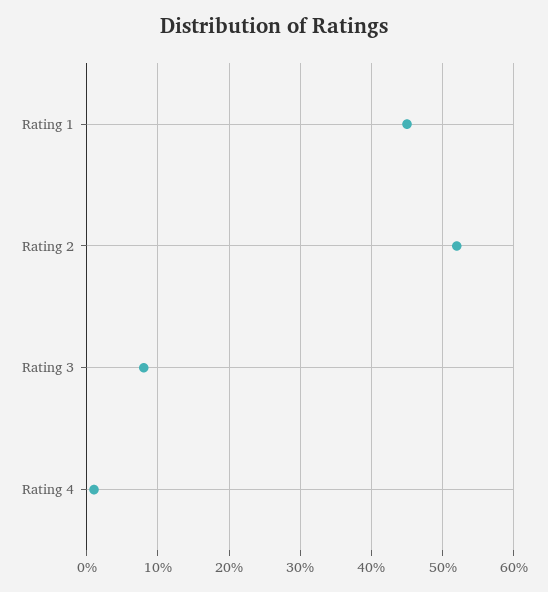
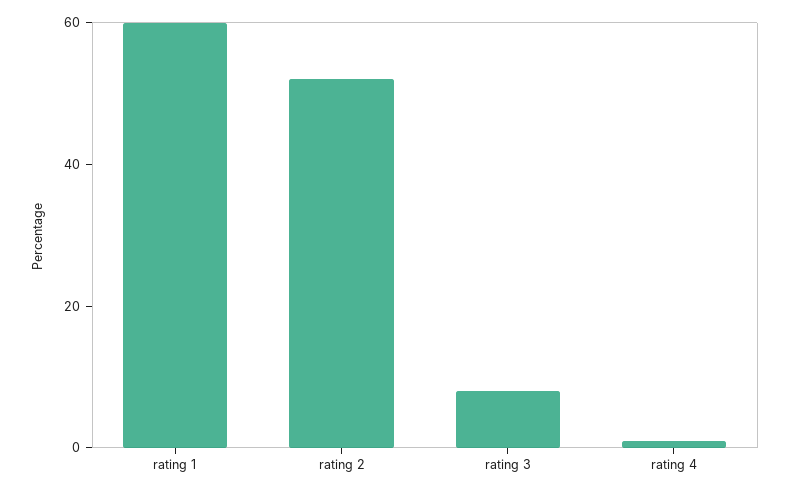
Rating 1: 45 -> 60

